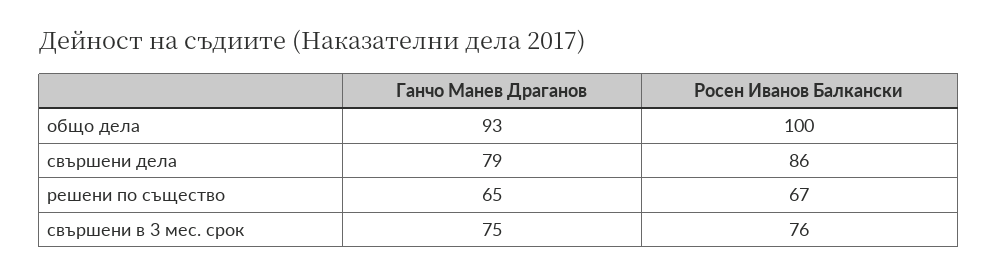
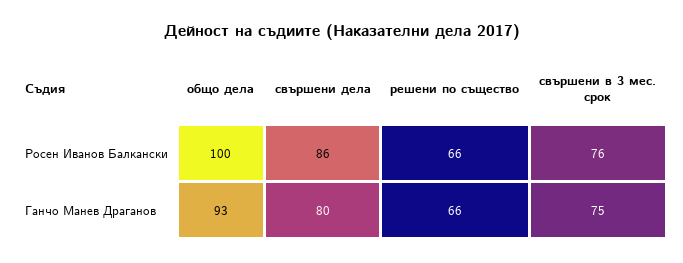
Ганчо Манев Драганов, свършени дела: 79 -> 80
Ганчо Манев Драганов, решени по същество: 65 -> 66
Росен Иванов Балкански, решени по същество: 67 -> 66

